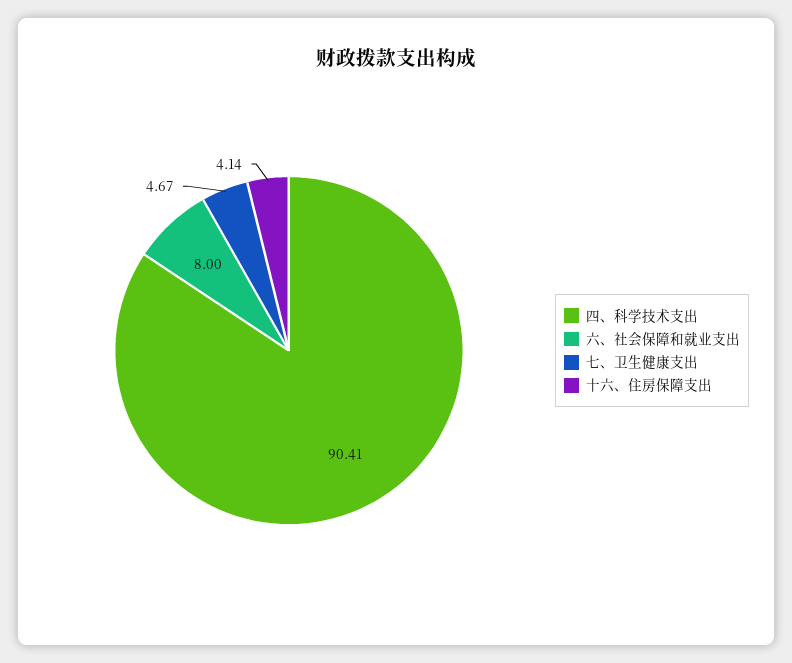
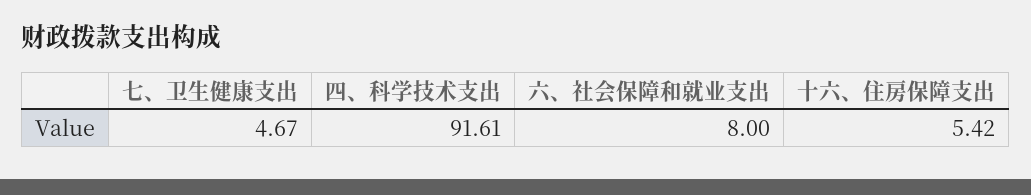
四、科学技术支出: 90.41 -> 91.61
十六、住房保障支出: 4.14 -> 5.42

